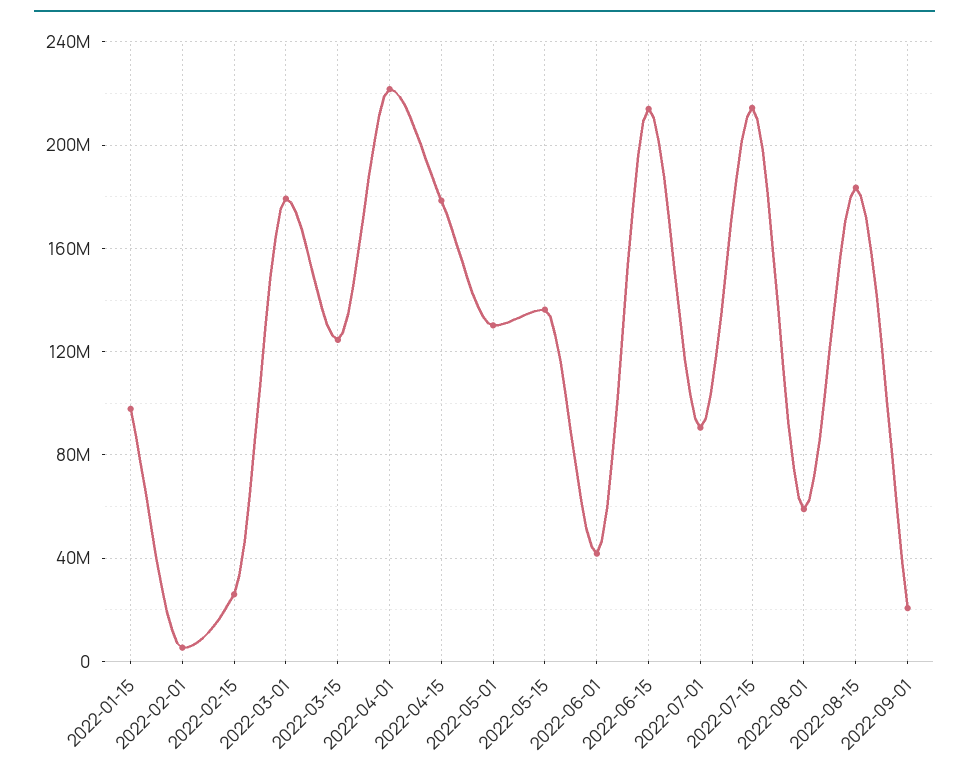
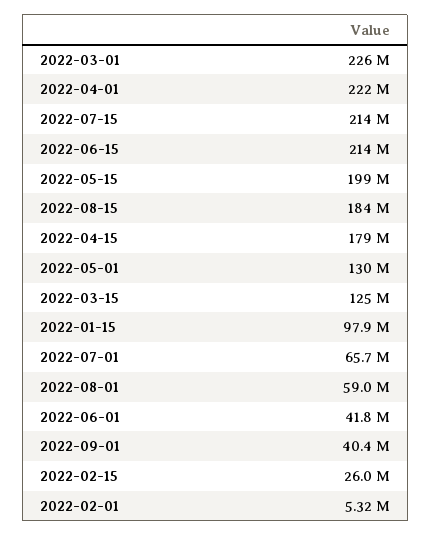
2022-03-01: 180000000 -> 226000000
2022-05-15: 135000000 -> 199000000
2022-07-01: 90000000 -> 65700000
2022-09-01: 20000000 -> 40400000

